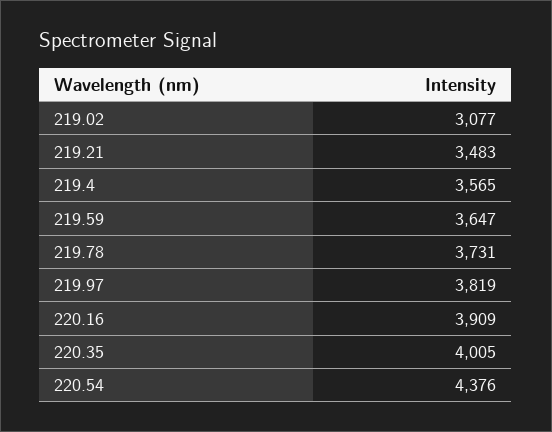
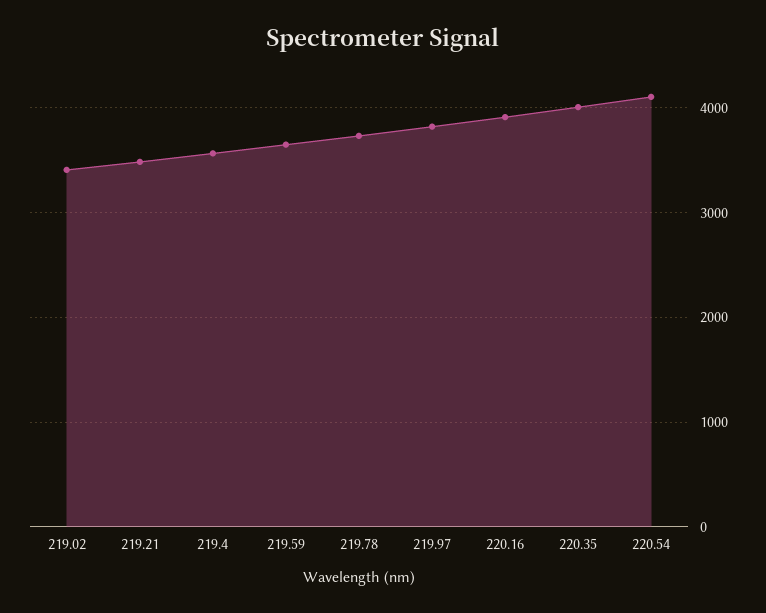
219.02: 3077 -> 3400
220.54: 4376 -> 4100

